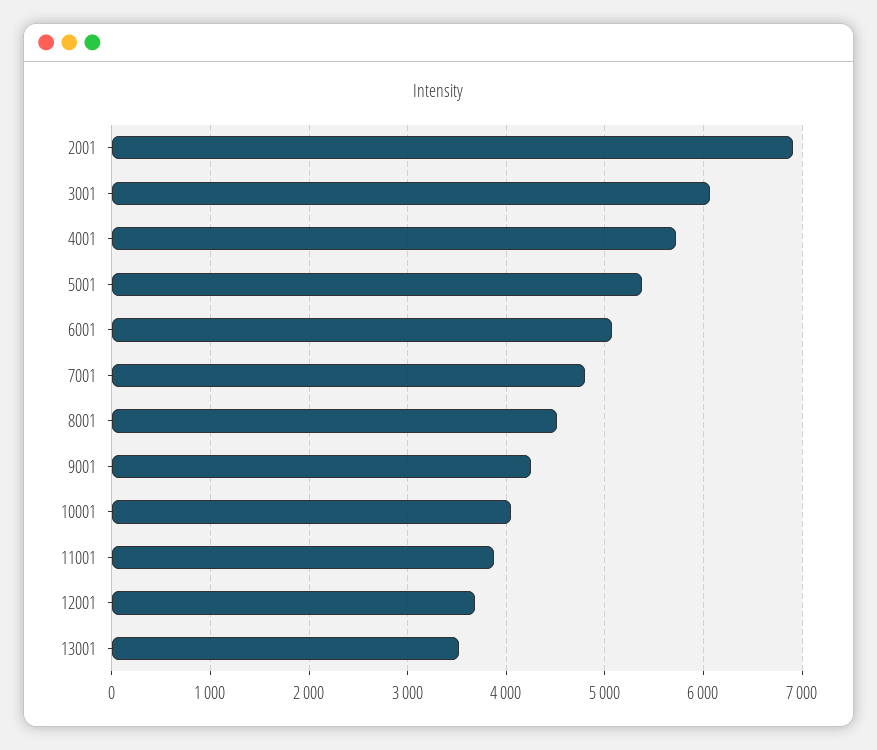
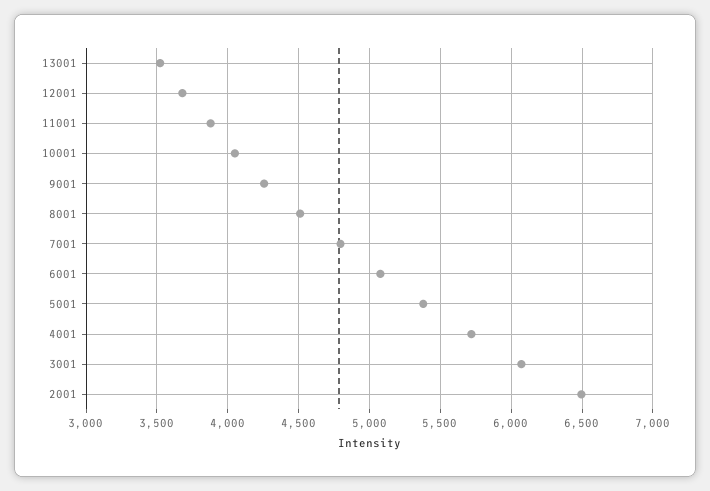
2001: 6900 -> 6500

